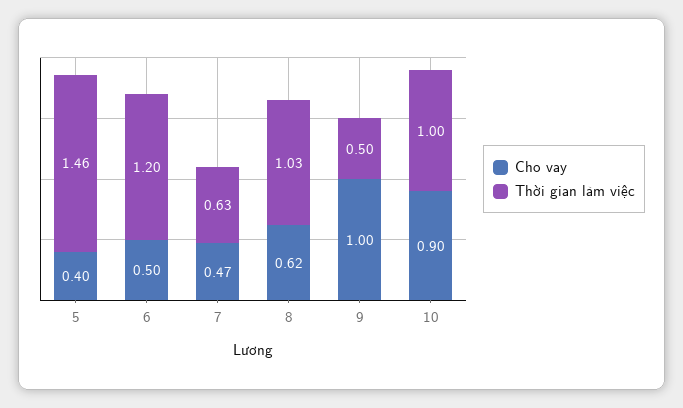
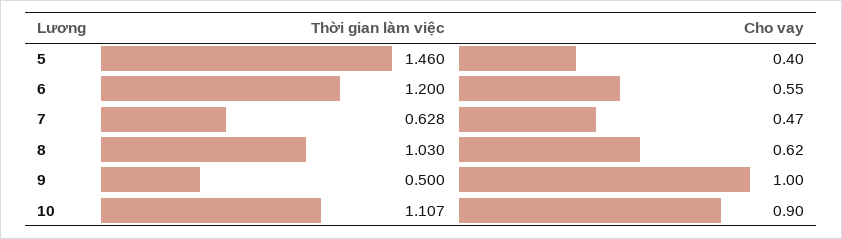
Cho vay, 6: 0.5 -> 0.55
Thời gian làm việc, 10: 1 -> 1.107

